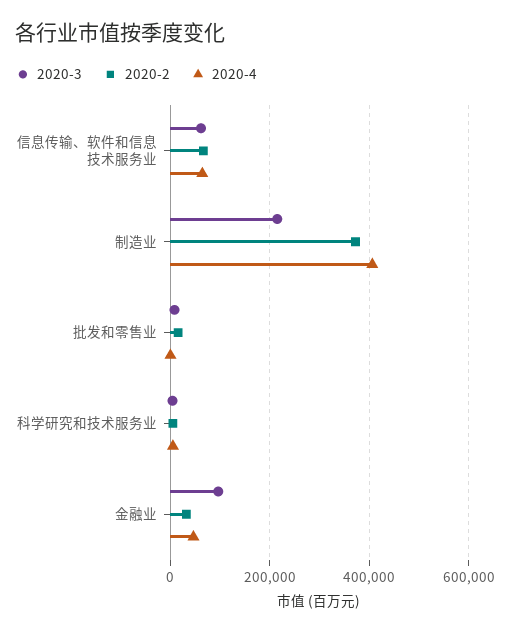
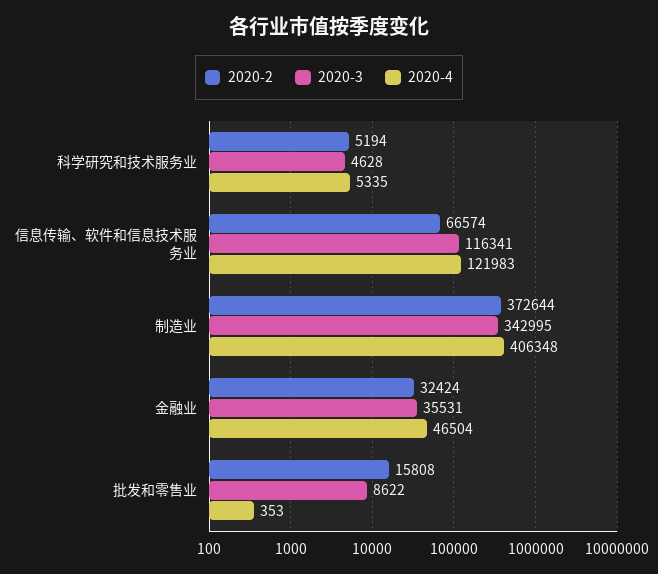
2020-3, 信息传输、软件和信息技术服务业: 60000 -> 116341
2020-4, 信息传输、软件和信息技术服务业: 60000 -> 121983
2020-3, 制造业: 220000 -> 342995
2020-3, 金融业: 100000 -> 35531

